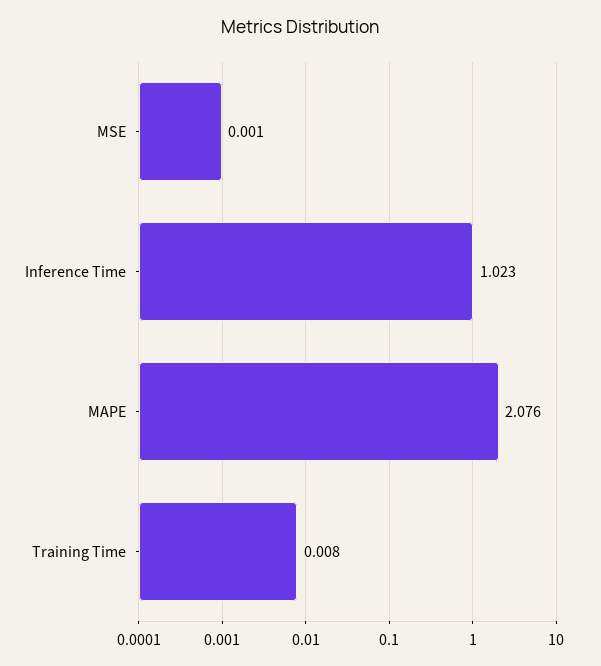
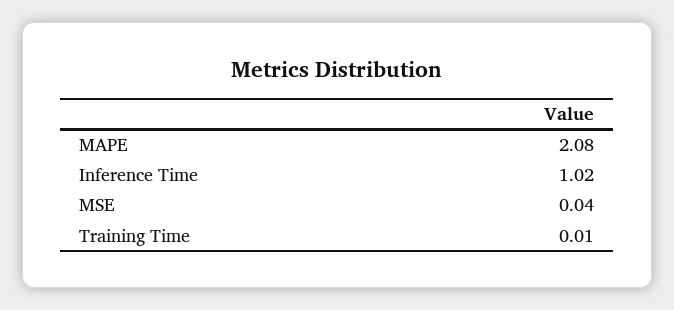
MSE: 0.001 -> 0.04

